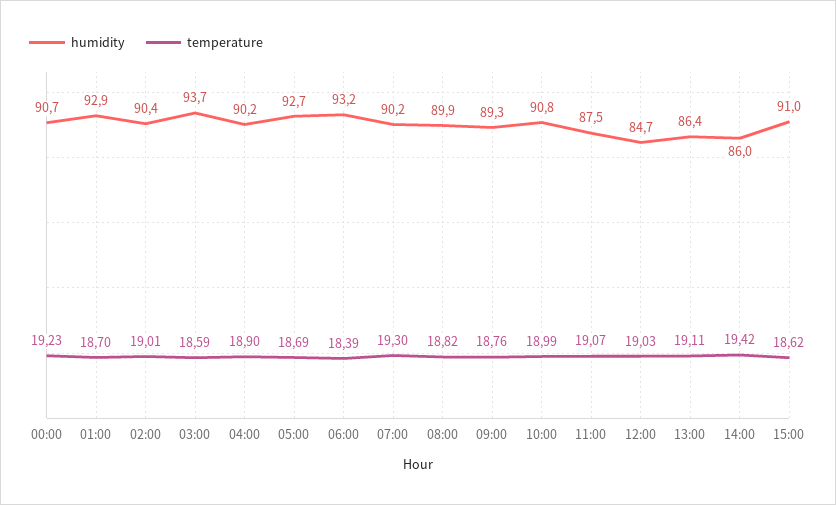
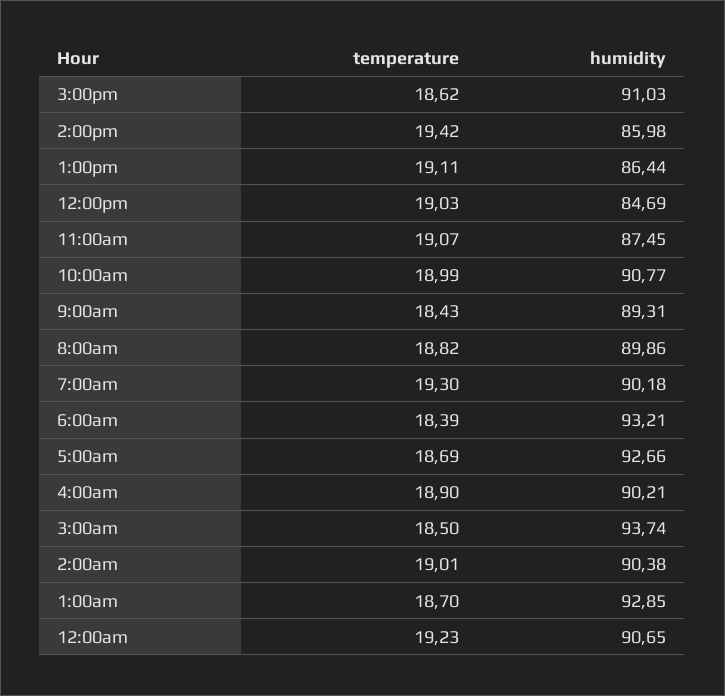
temperature, 03:00: 18.59 -> 18.5
temperature, 09:00: 18.76 -> 18.43

